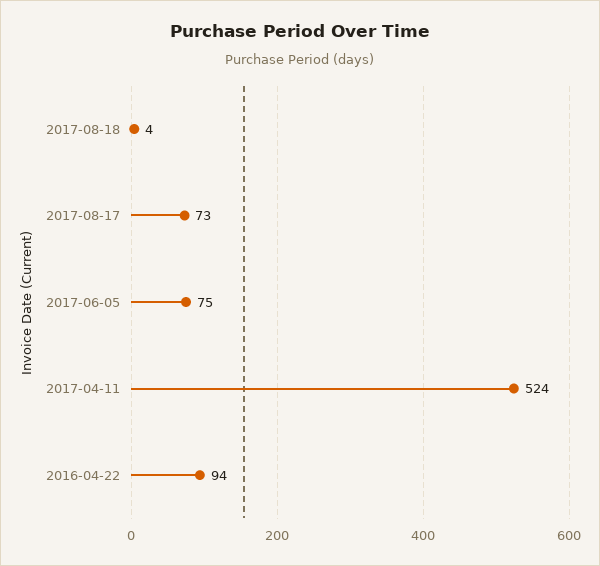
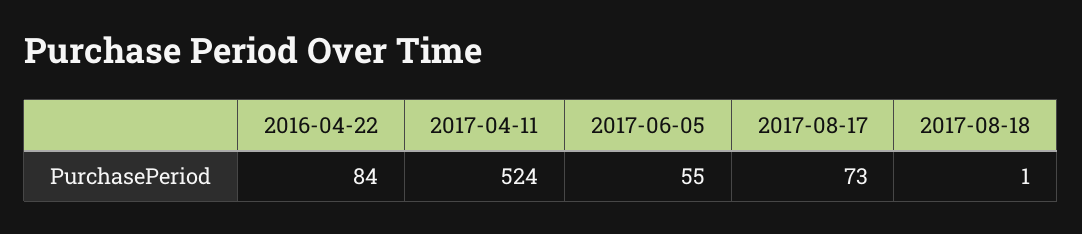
2017-08-18: 4 -> 1
2017-06-05: 75 -> 55
2016-04-22: 94 -> 84

